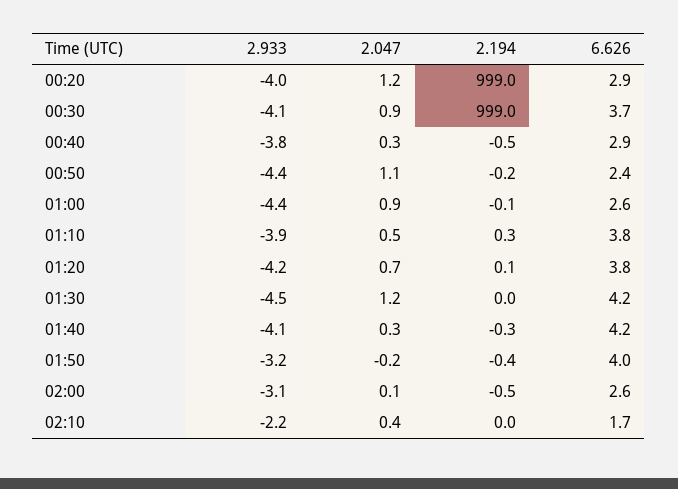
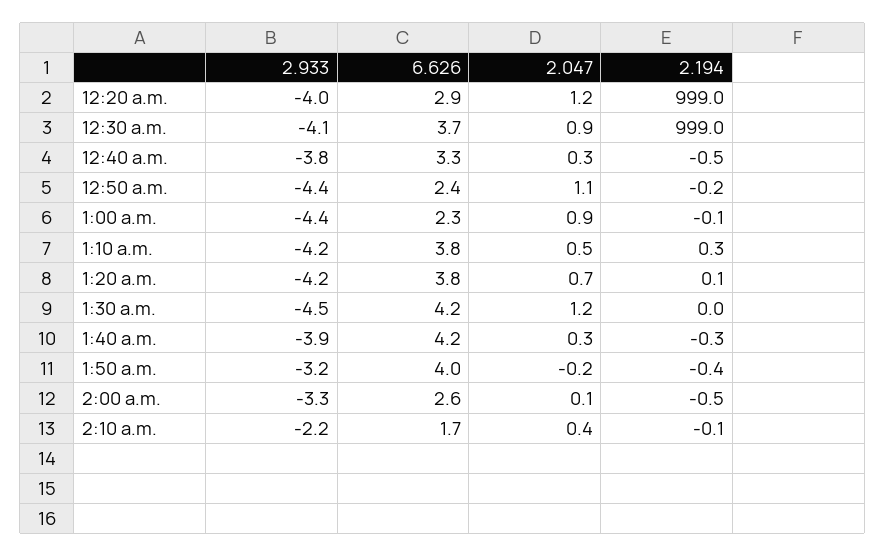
6.626, 00:40: 2.9 -> 3.3
6.626, 01:00: 2.6 -> 2.3
2.933, 01:10: -3.9 -> -4.2
2.933, 01:40: -4.1 -> -3.9
2.933, 02:00: -3.1 -> -3.3
2.194, 02:10: 0 -> -0.1

